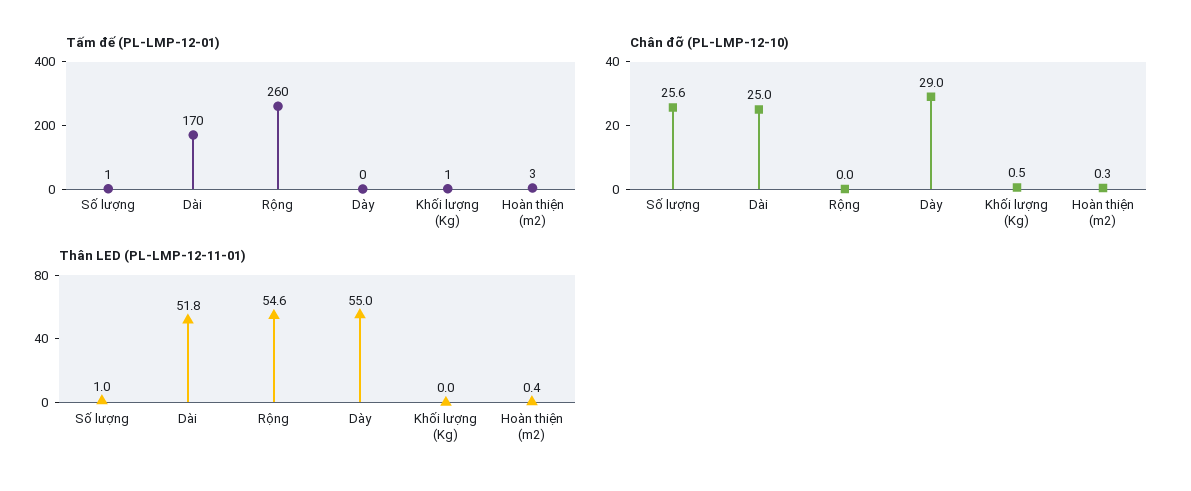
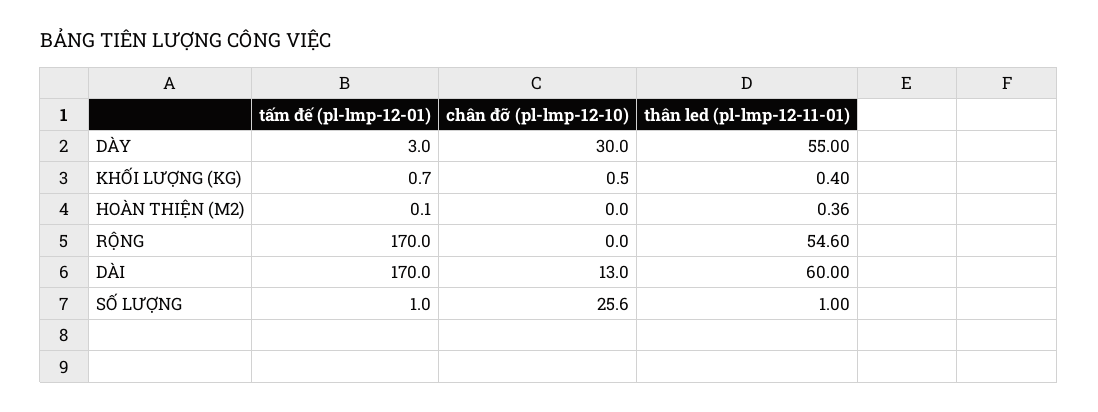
Tấm đế (PL-LMP-12-01), Rộng: 260 -> 170
Tấm đế (PL-LMP-12-01), Dày: 0 -> 3
Tấm đế (PL-LMP-12-01), Hoàn thiện (m2): 3 -> 0.1
Chân đỡ (PL-LMP-12-10), Dài: 25 -> 13
Chân đỡ (PL-LMP-12-10), Dày: 29 -> 30
Chân đỡ (PL-LMP-12-10), Hoàn thiện (m2): 0.3 -> 0
Thân LED (PL-LMP-12-11-01), Dài: 51.8 -> 60
Thân LED (PL-LMP-12-11-01), Khối lượng (Kg): 0 -> 0.4

